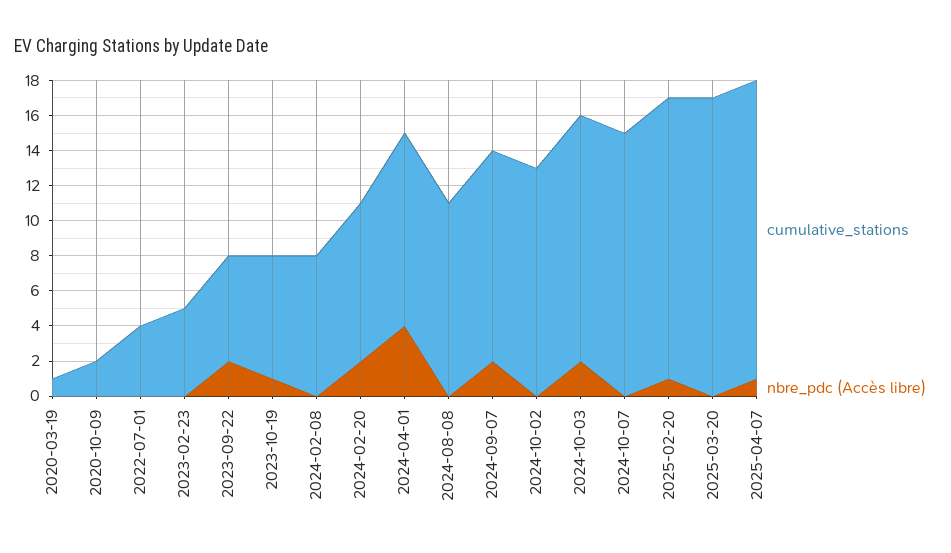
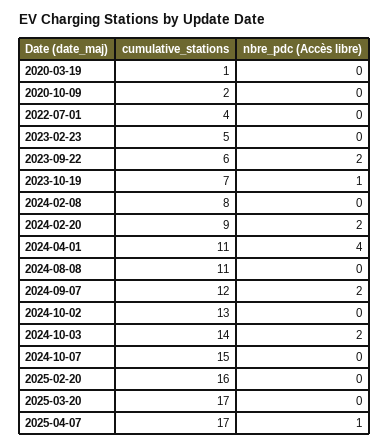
nbre_pdc (Accès libre), 2025-02-20: 1 -> 0

